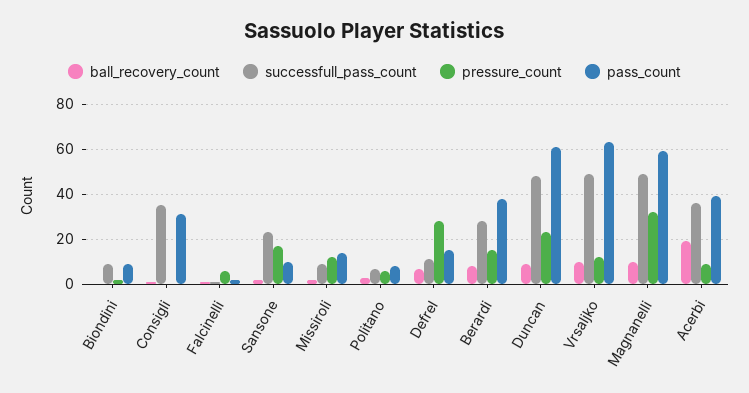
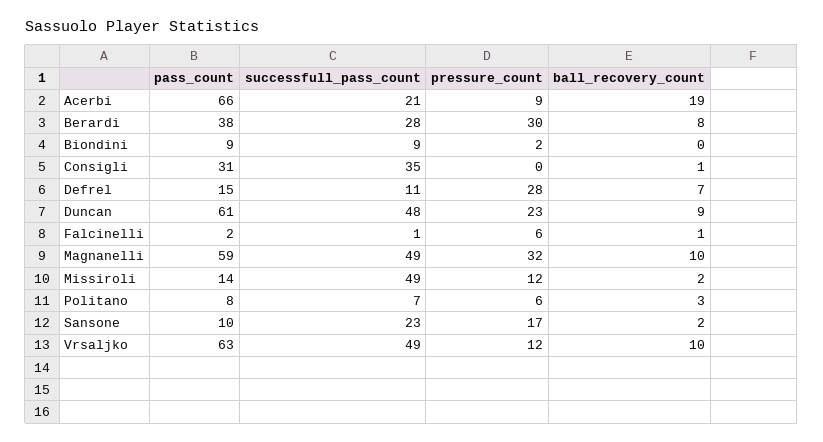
successfull_pass_count, Missiroli: 10 -> 49
pressure_count, Berardi: 15 -> 30
successfull_pass_count, Acerbi: 35 -> 21
pass_count, Acerbi: 40 -> 66

